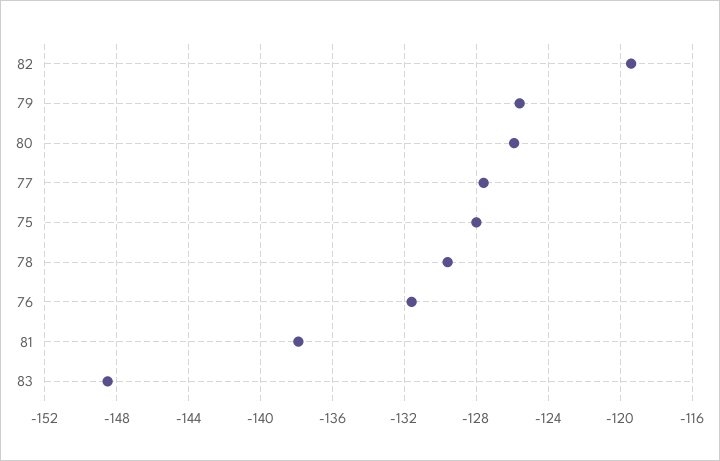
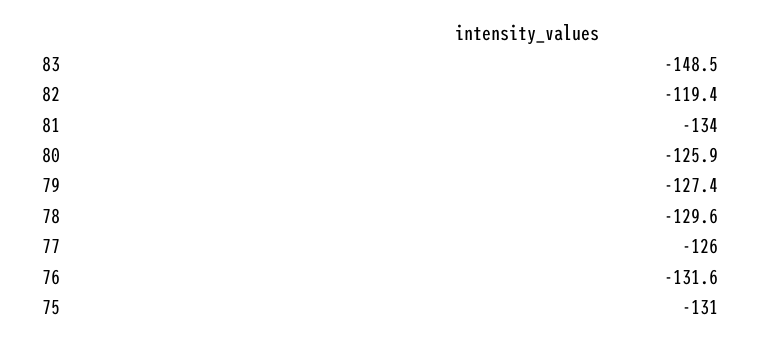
79: -125.5 -> -127.4
77: -127.5 -> -126
75: -128 -> -131
81: -138 -> -134

